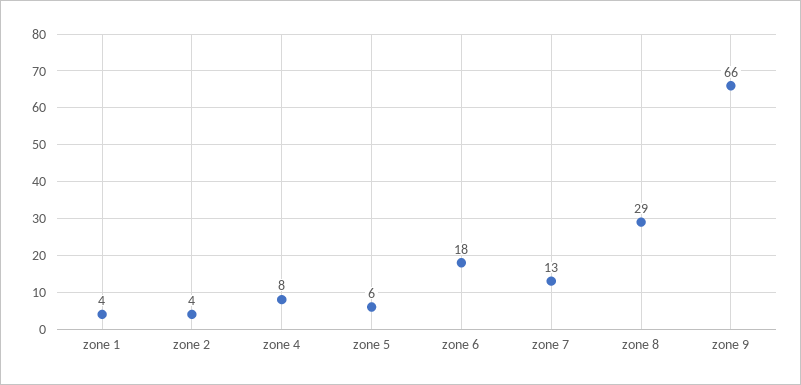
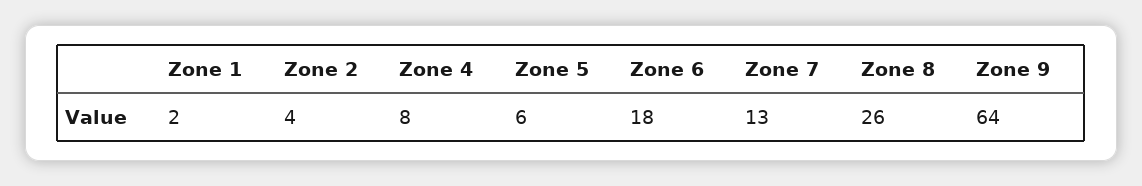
zone 1: 4 -> 2
zone 8: 29 -> 26
zone 9: 66 -> 64

